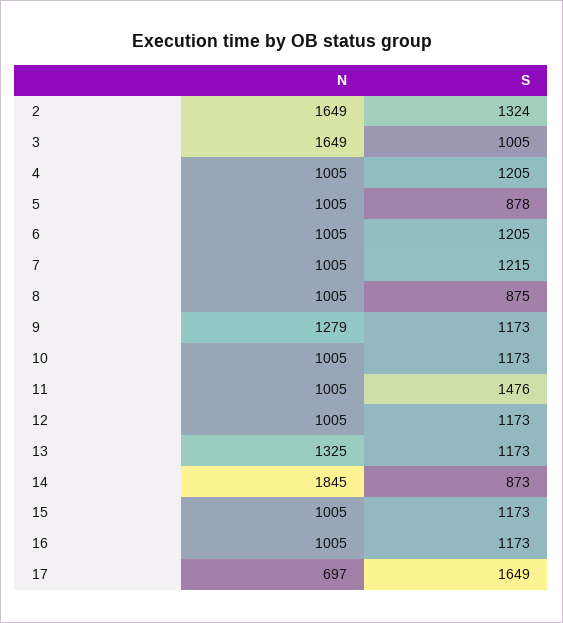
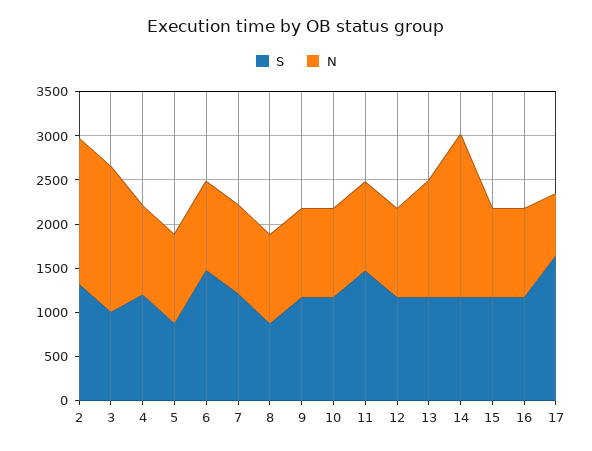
S, 6: 1205 -> 1500
N, 9: 1279 -> 1000
S, 14: 873 -> 1200

